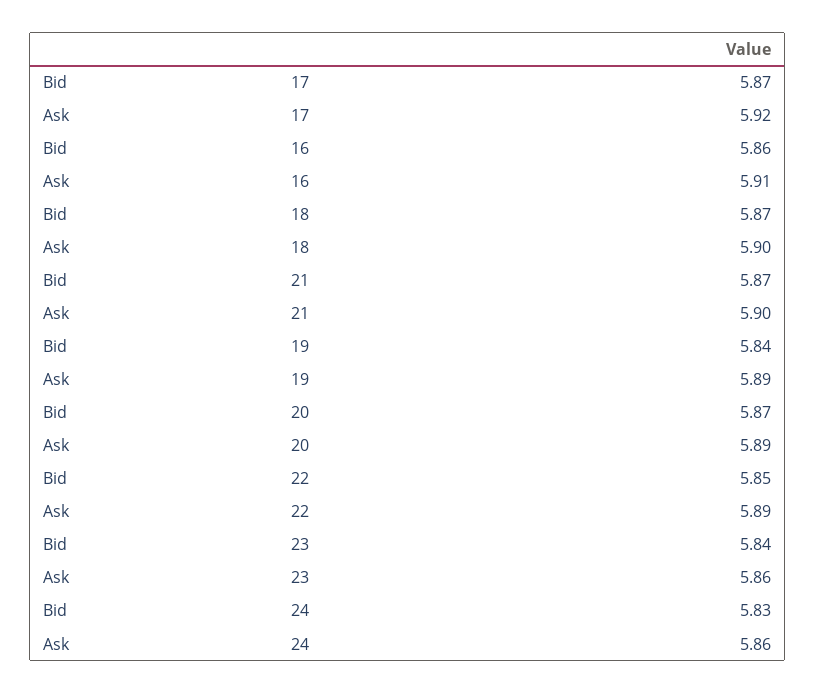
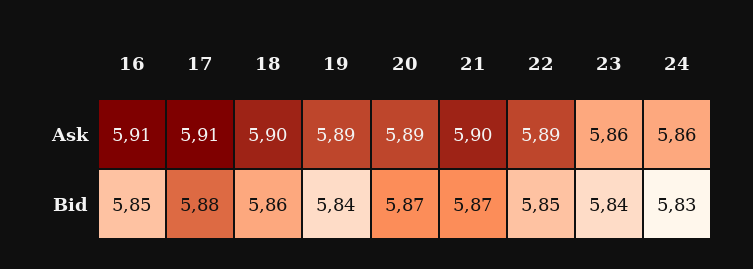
Bid, 17: 5.87 -> 5.88
Ask, 17: 5.92 -> 5.91
Bid, 16: 5.86 -> 5.85
Bid, 18: 5.87 -> 5.86

